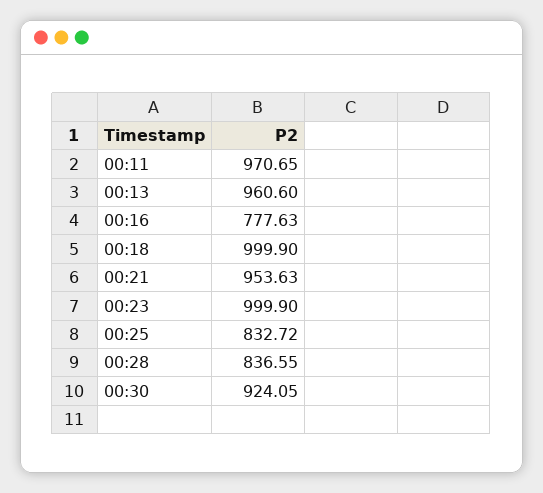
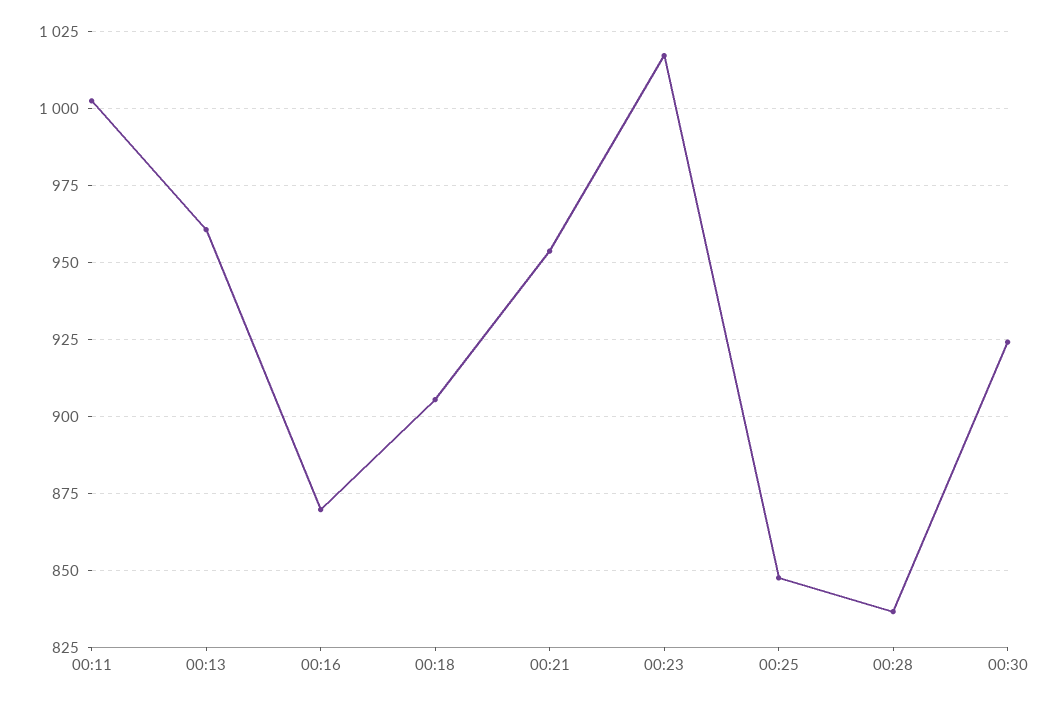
00:11: 970.65 -> 1002.5
00:16: 777.63 -> 870
00:18: 999.9 -> 905
00:23: 999.9 -> 1017.5
00:25: 832.72 -> 847.5

